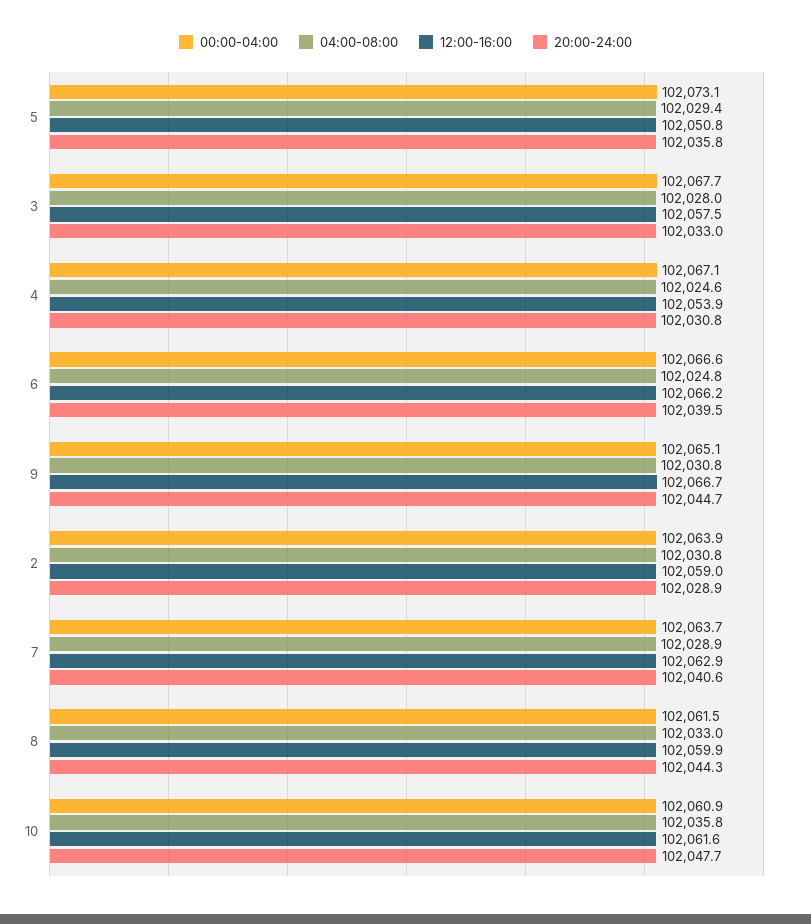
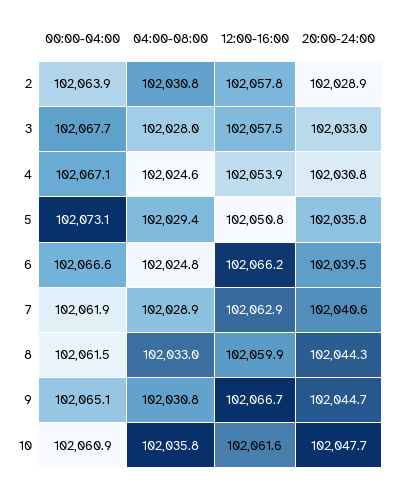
12:00-16:00, 2: 102059 -> 102057.8
00:00-04:00, 7: 102063.7 -> 102061.9

